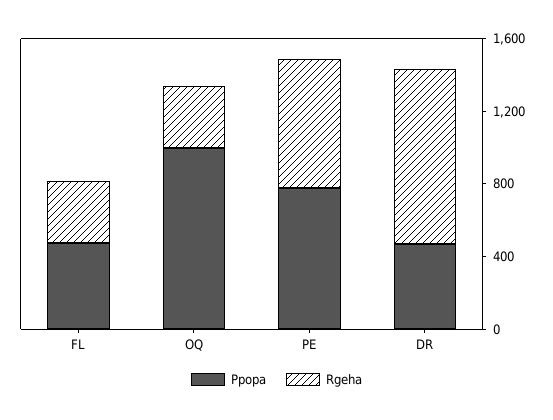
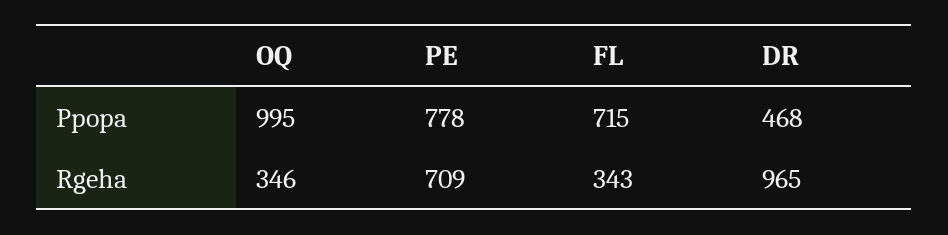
Ppopa, FL: 500 -> 715

